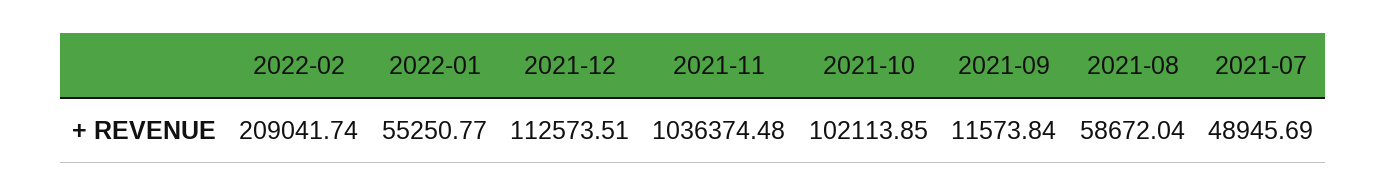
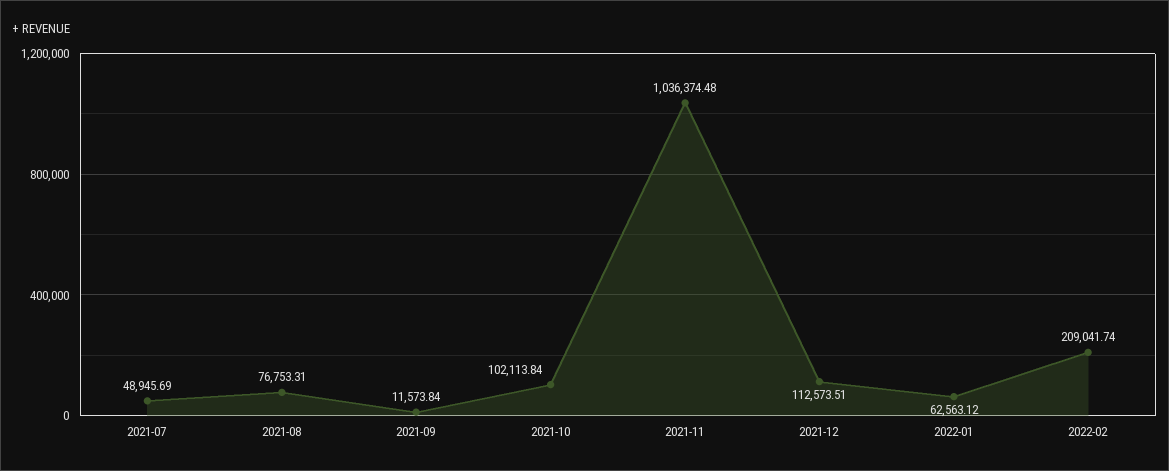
2022-01: 55250.77 -> 62563.12
2021-10: 102113.85 -> 102113.84
2021-08: 58672.04 -> 76753.31

